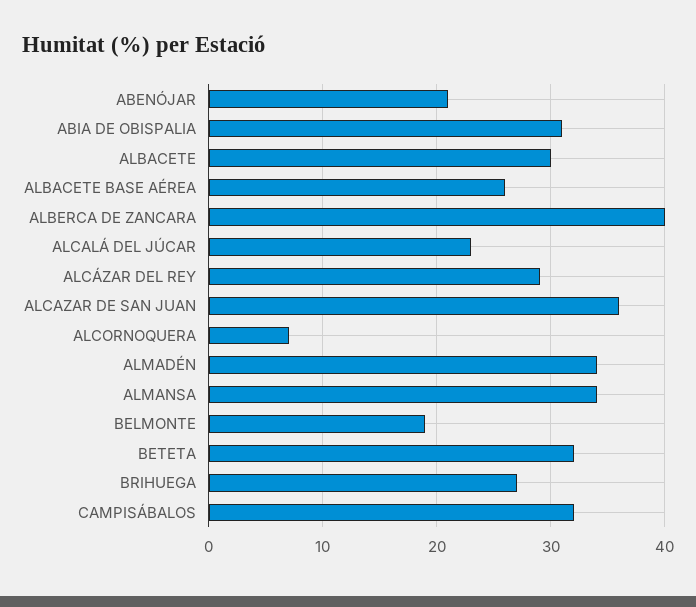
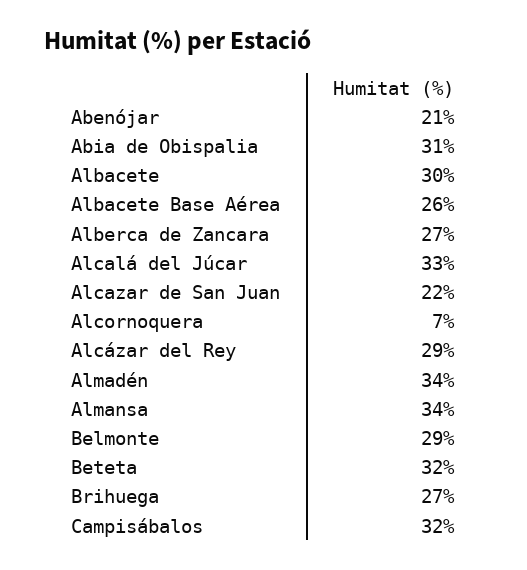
ALBERCA DE ZANCARA: 40 -> 27
ALCALÁ DEL JÚCAR: 23 -> 33
ALCAZAR DE SAN JUAN: 36 -> 22
BELMONTE: 19 -> 29

